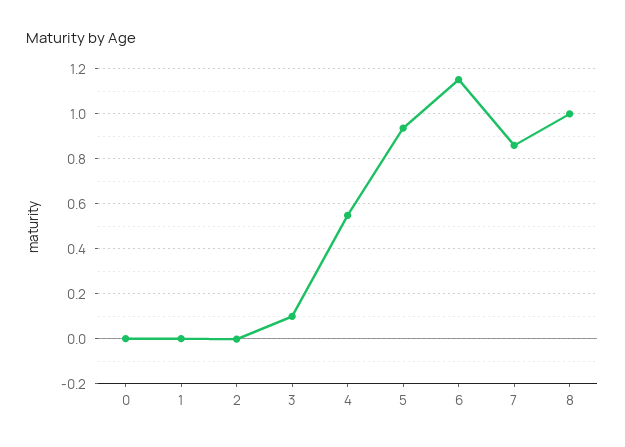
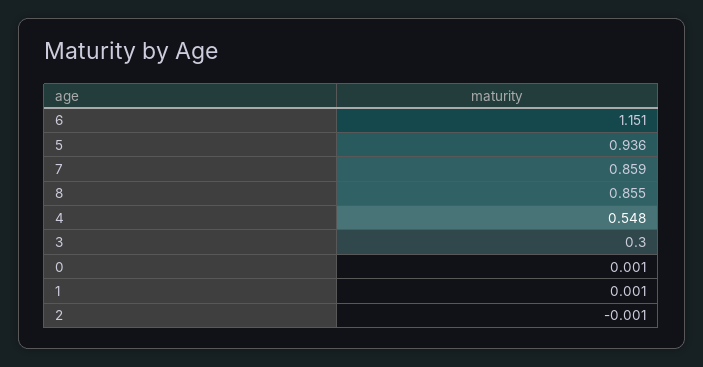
3: 0.1 -> 0.3
8: 1 -> 0.855

